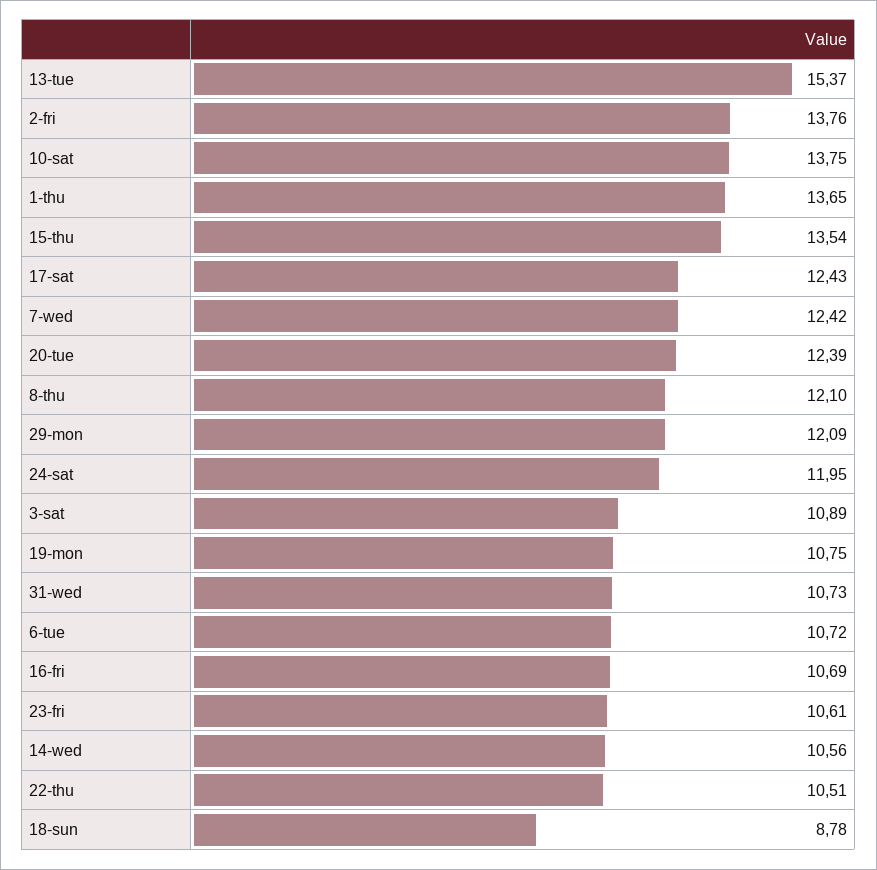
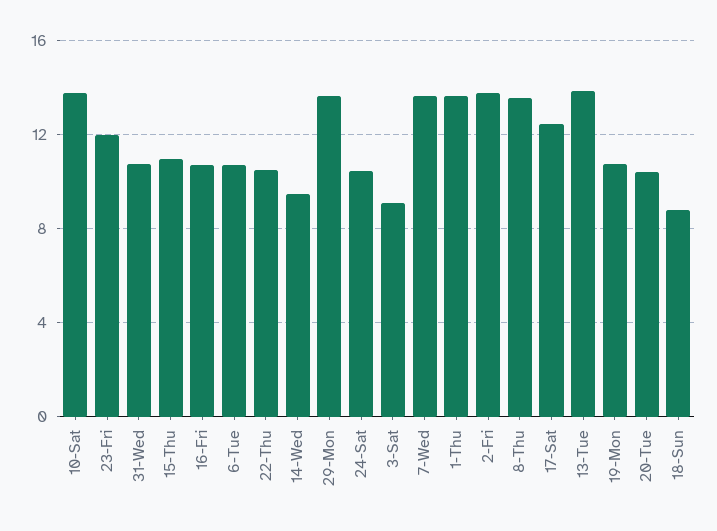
13-tue: 15.37 -> 14
15-thu: 13.54 -> 11
7-wed: 12.42 -> 13.5
20-tue: 12.39 -> 10.5
8-thu: 12.1 -> 13.5
29-mon: 12.09 -> 13.5
24-sat: 11.95 -> 10.5
3-sat: 10.89 -> 9
23-fri: 10.61 -> 12
14-wed: 10.56 -> 9.5

